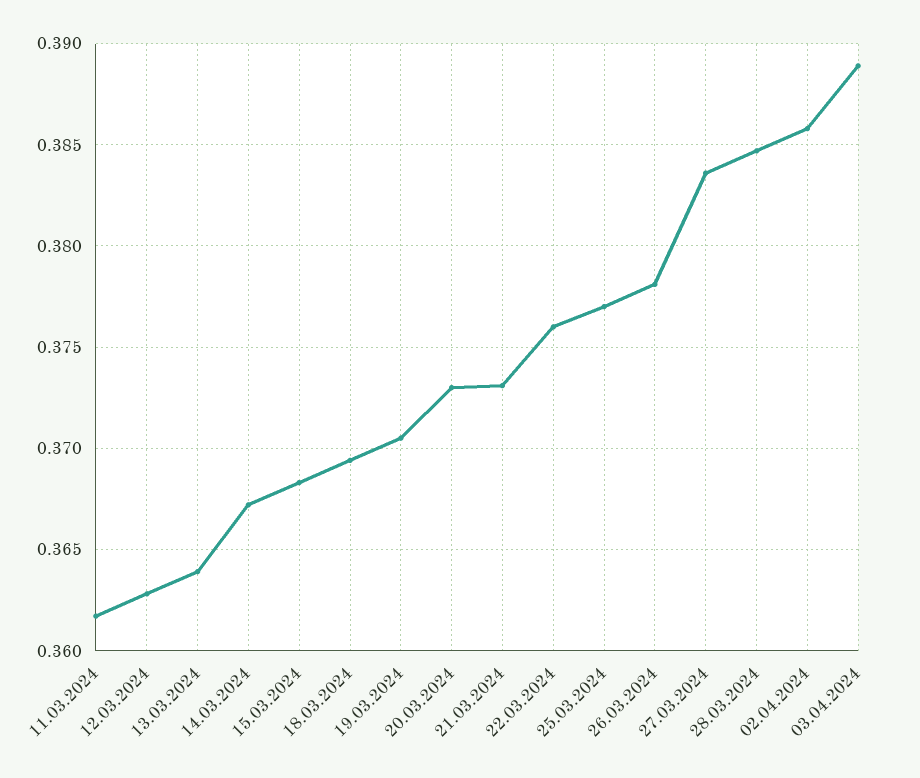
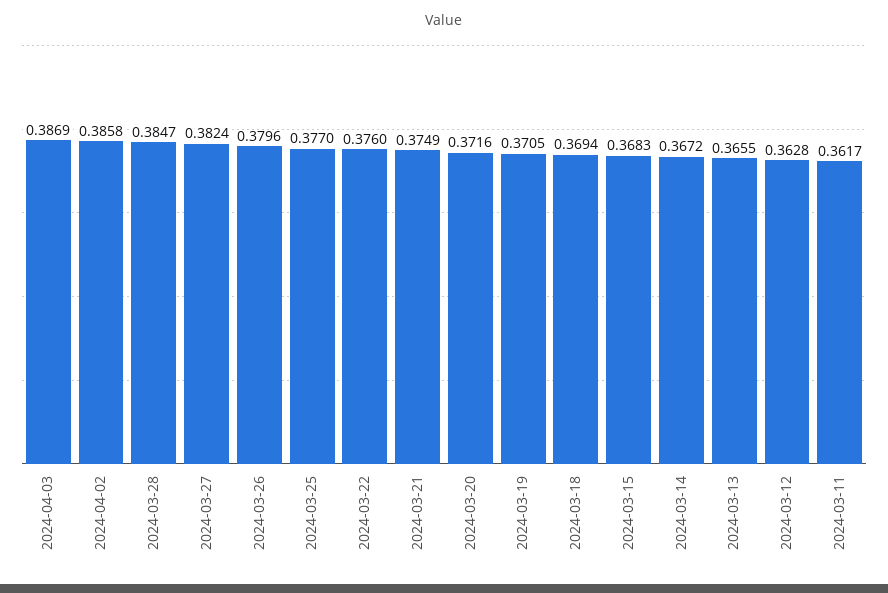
13.03.2024: 0.364 -> 0.3655
20.03.2024: 0.373 -> 0.3716
21.03.2024: 0.373 -> 0.3749
26.03.2024: 0.378 -> 0.3796
27.03.2024: 0.3835 -> 0.3824
03.04.2024: 0.389 -> 0.3869

